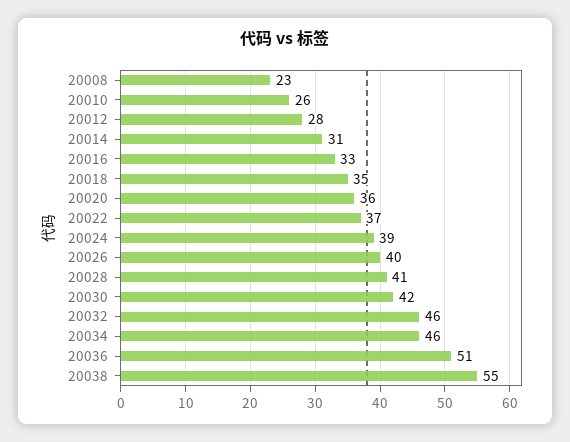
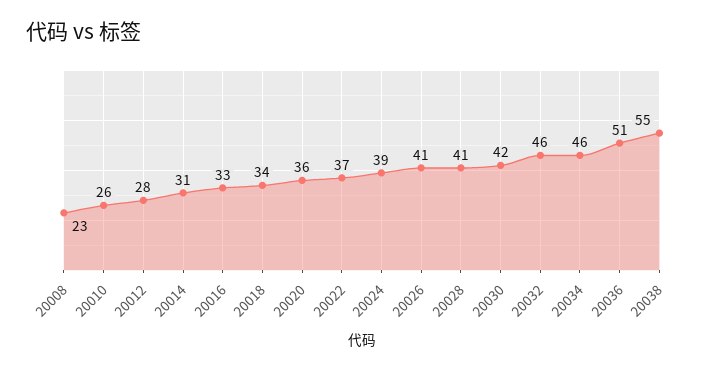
20018: 35 -> 34
20026: 40 -> 41

